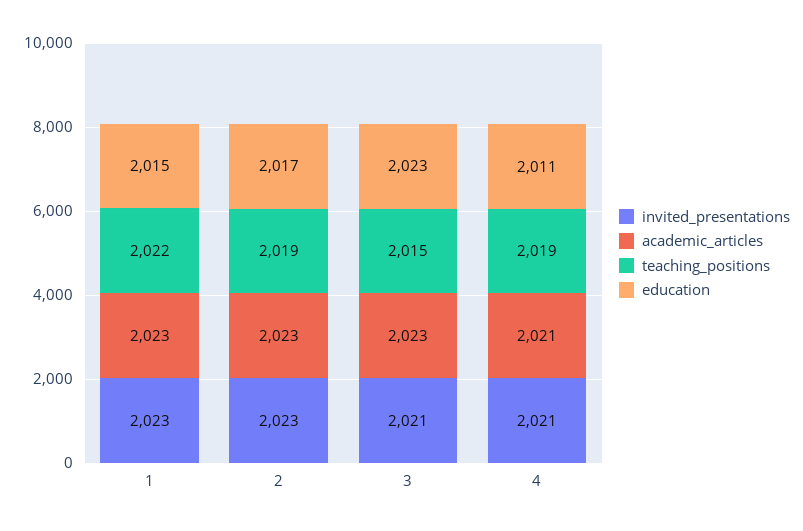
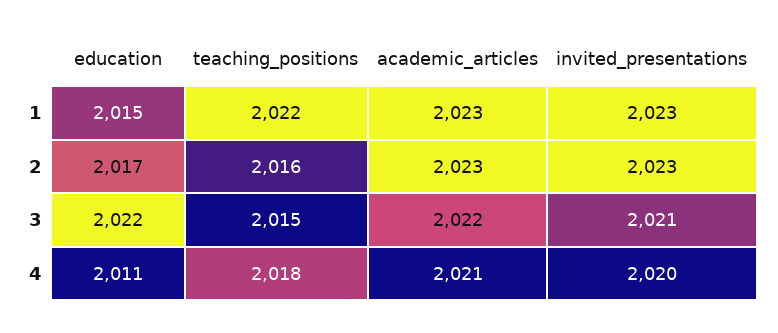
teaching_positions, 2: 2019 -> 2016
academic_articles, 3: 2023 -> 2022
education, 3: 2023 -> 2022
invited_presentations, 4: 2021 -> 2020
teaching_positions, 4: 2019 -> 2018

